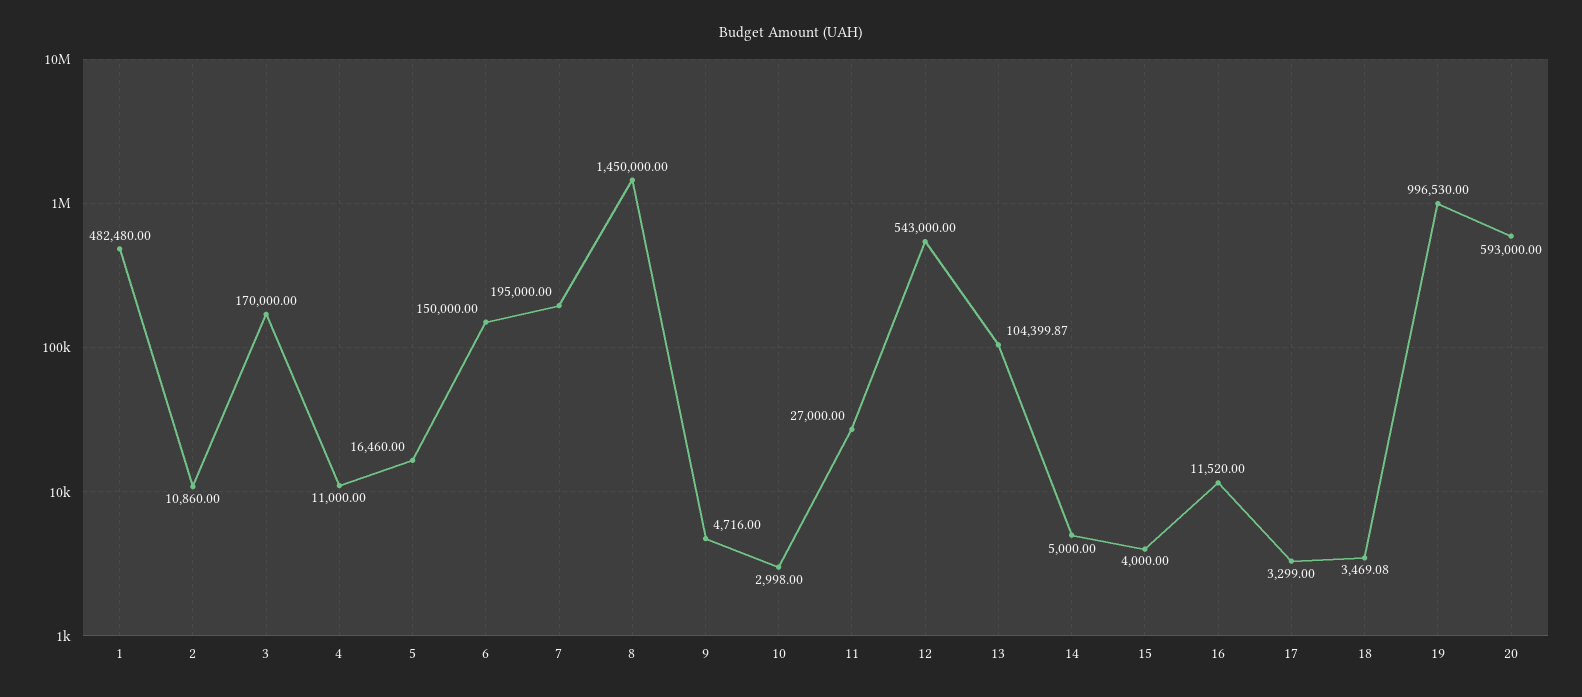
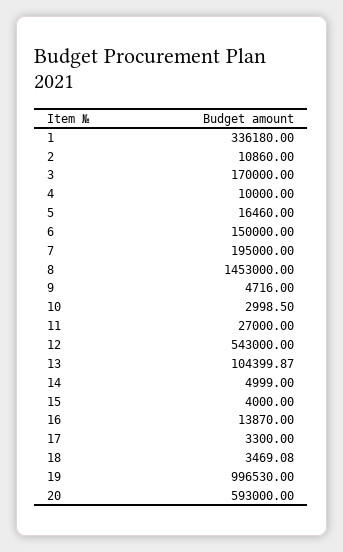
1: 482480 -> 336180
4: 11000 -> 10000
8: 1450000 -> 1453000
10: 2998 -> 2998.5
14: 5000 -> 4999
16: 11520 -> 13870
17: 3299 -> 3300

